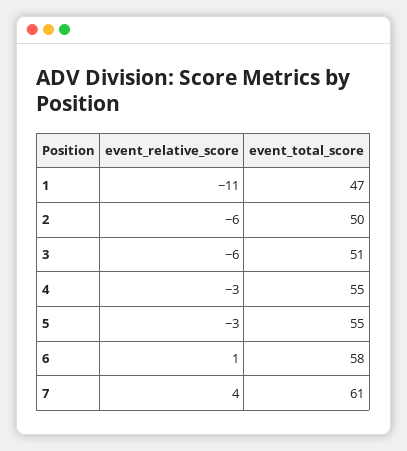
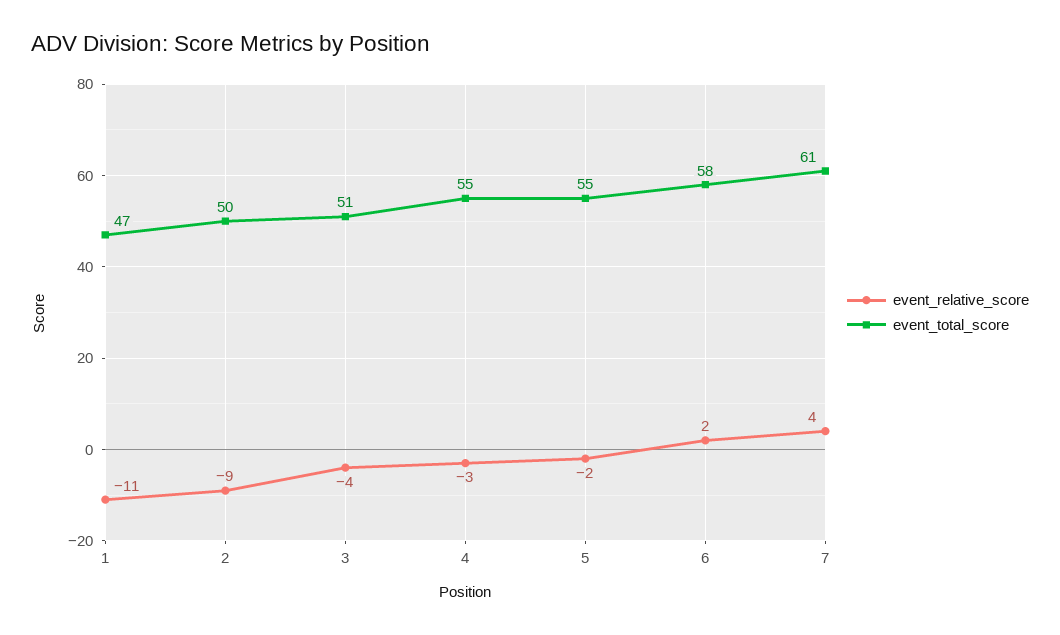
event_relative_score, 2: -6 -> -9
event_relative_score, 3: -6 -> -4
event_relative_score, 5: -3 -> -2
event_relative_score, 6: 1 -> 2

